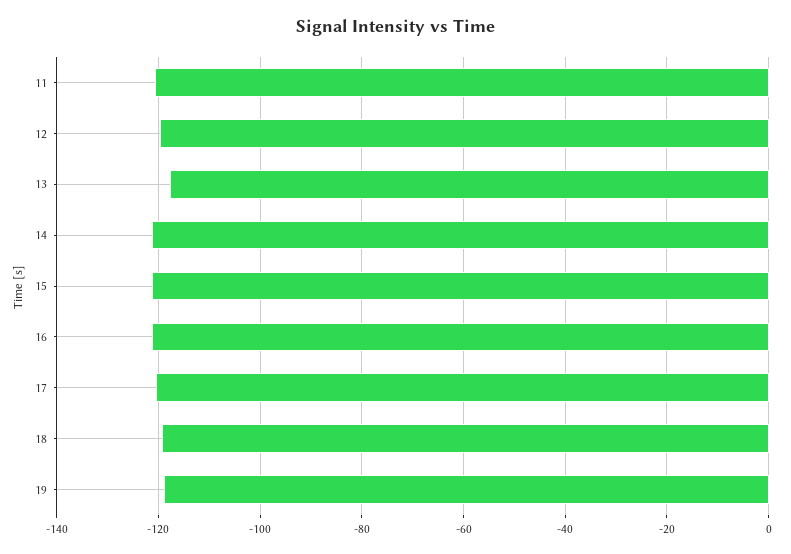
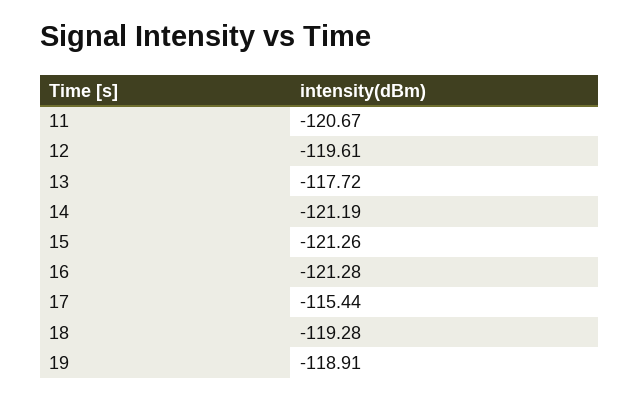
17: -120 -> -115.44

